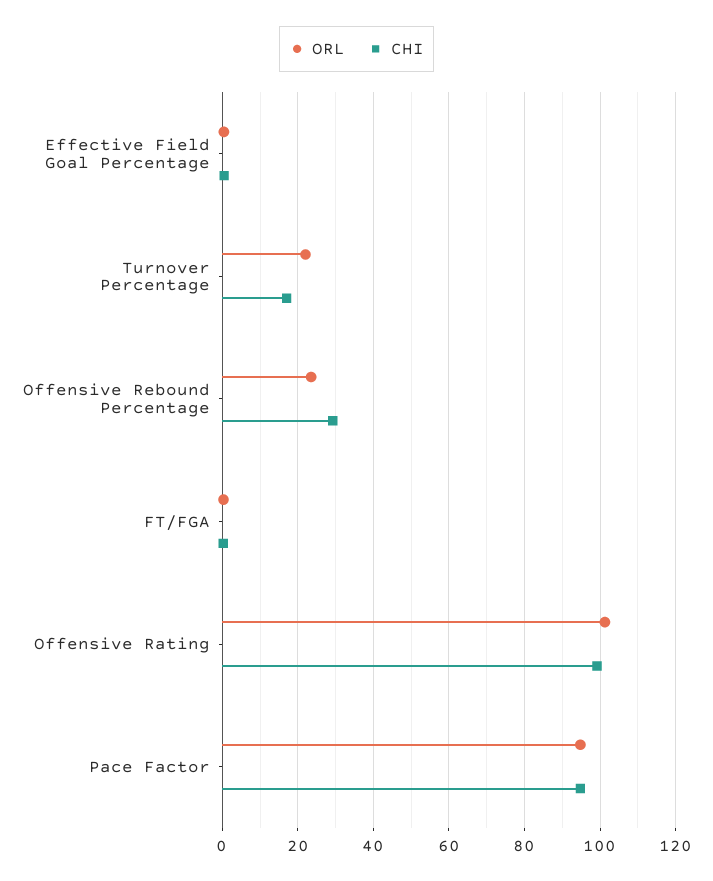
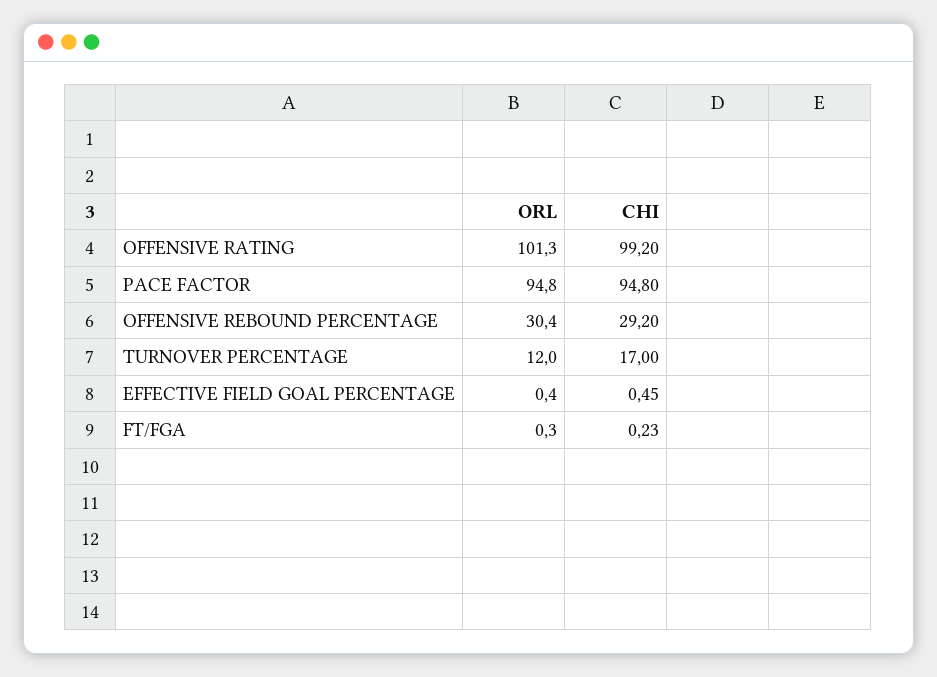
ORL, Turnover Percentage: 22 -> 12
ORL, Offensive Rebound Percentage: 24 -> 30.4

